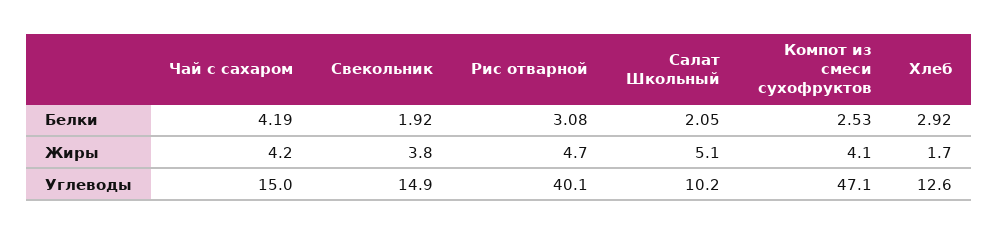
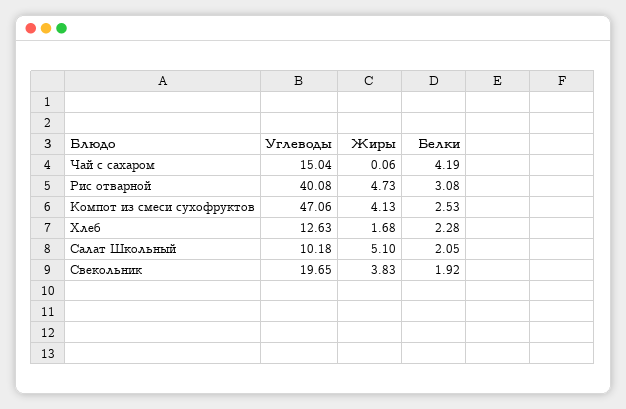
Хлеб, Белки: 2.92 -> 2.28
Чай с сахаром, Жиры: 4.2 -> 0.06
Свекольник, Углеводы: 14.9 -> 19.65

